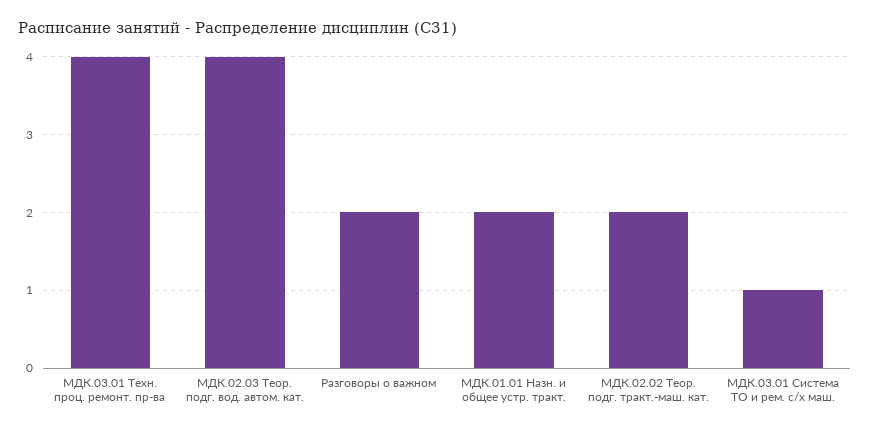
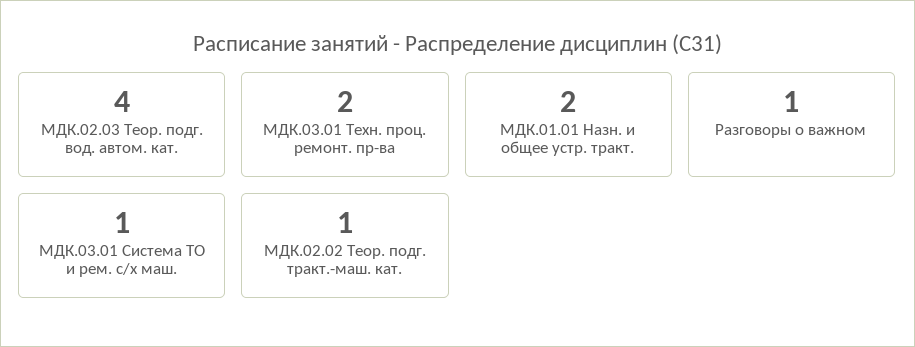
МДК.03.01 Техн. проц. ремонт. пр-ва: 4 -> 2
Разговоры о важном: 2 -> 1
МДК.02.02 Теор. подг. тракт.-маш. кат.: 2 -> 1

